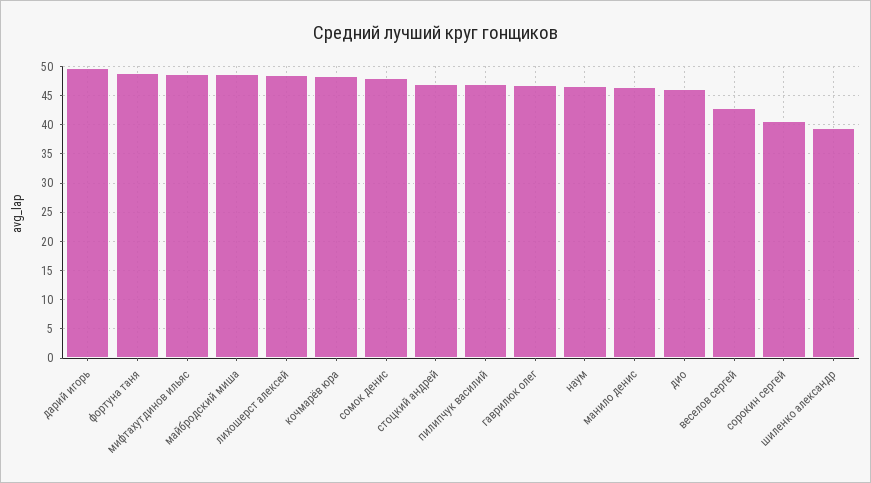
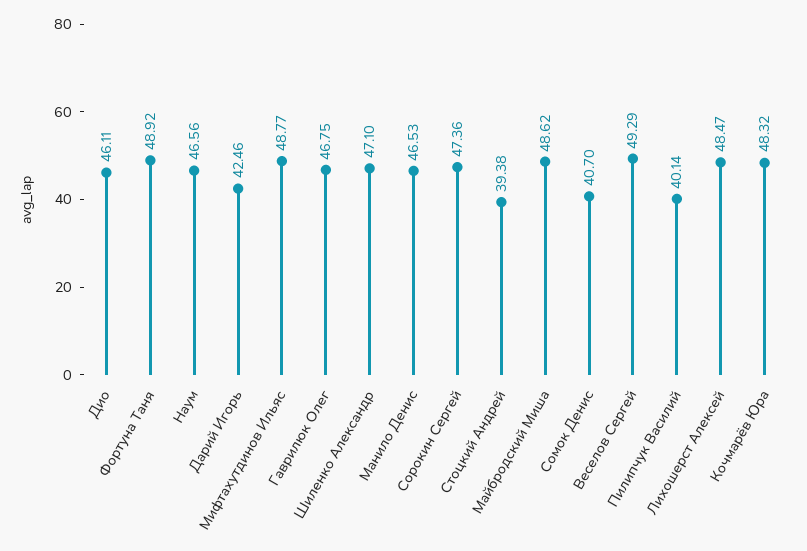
дарий игорь: 50 -> 42.46
сомок денис: 47.5 -> 40.7
стоцкий андрей: 47.5 -> 39.38
пилипчук василий: 47.5 -> 40.14
веселов сергей: 42.5 -> 49.29
cорокин сергей: 40 -> 47.36
шиленко александр: 40 -> 47.1

